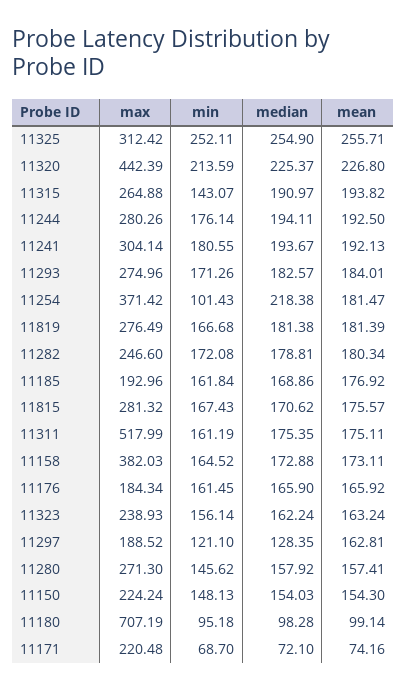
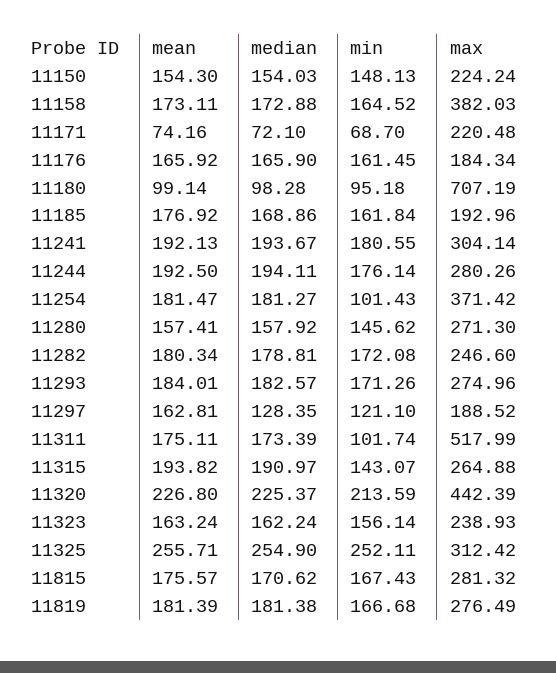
median, 11254: 218.38 -> 181.27
min, 11311: 161.19 -> 101.74
median, 11311: 175.35 -> 173.39

